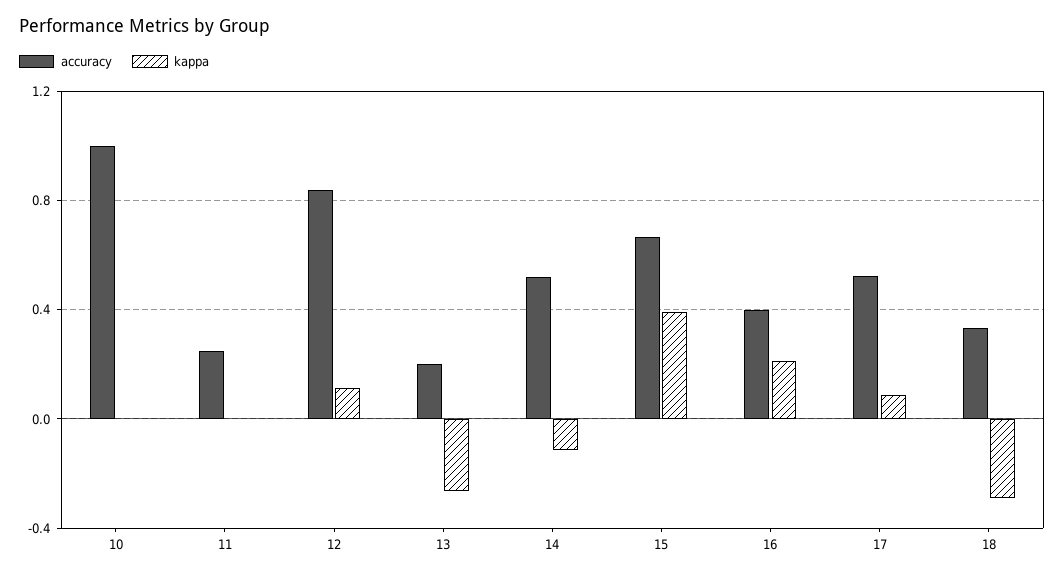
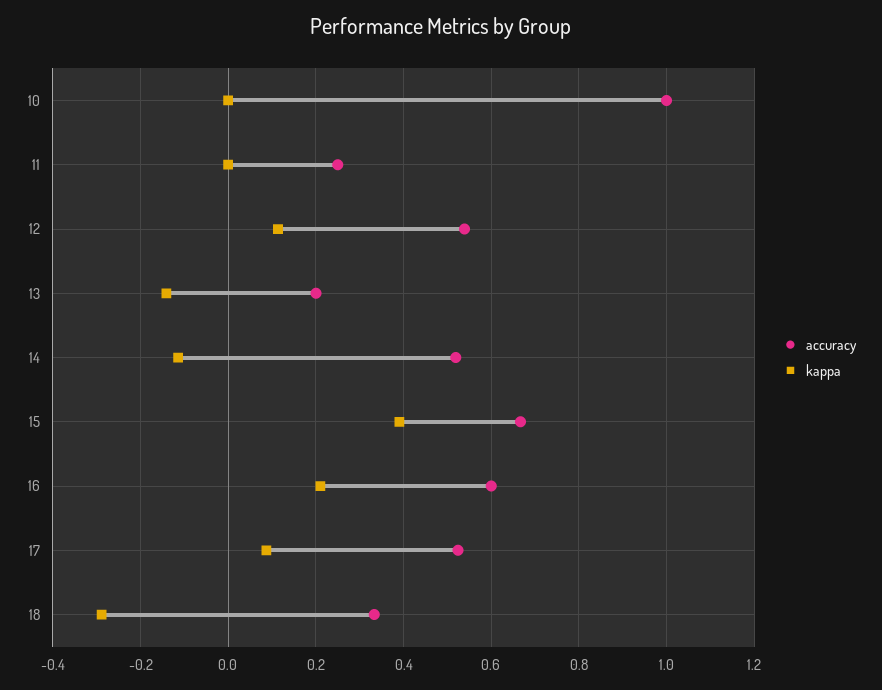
accuracy, 12: 0.85 -> 0.54
kappa, 13: -0.25 -> -0.14
accuracy, 16: 0.4 -> 0.6

